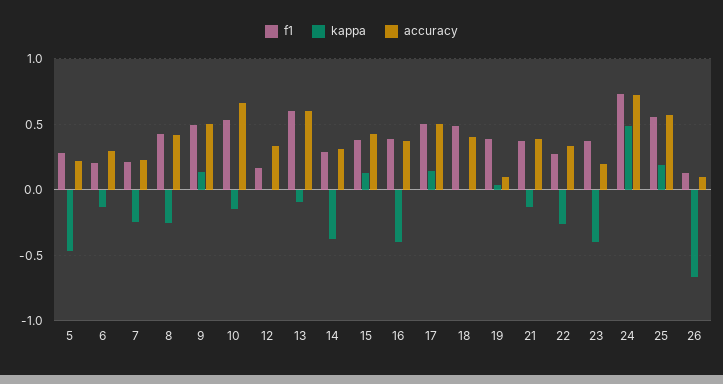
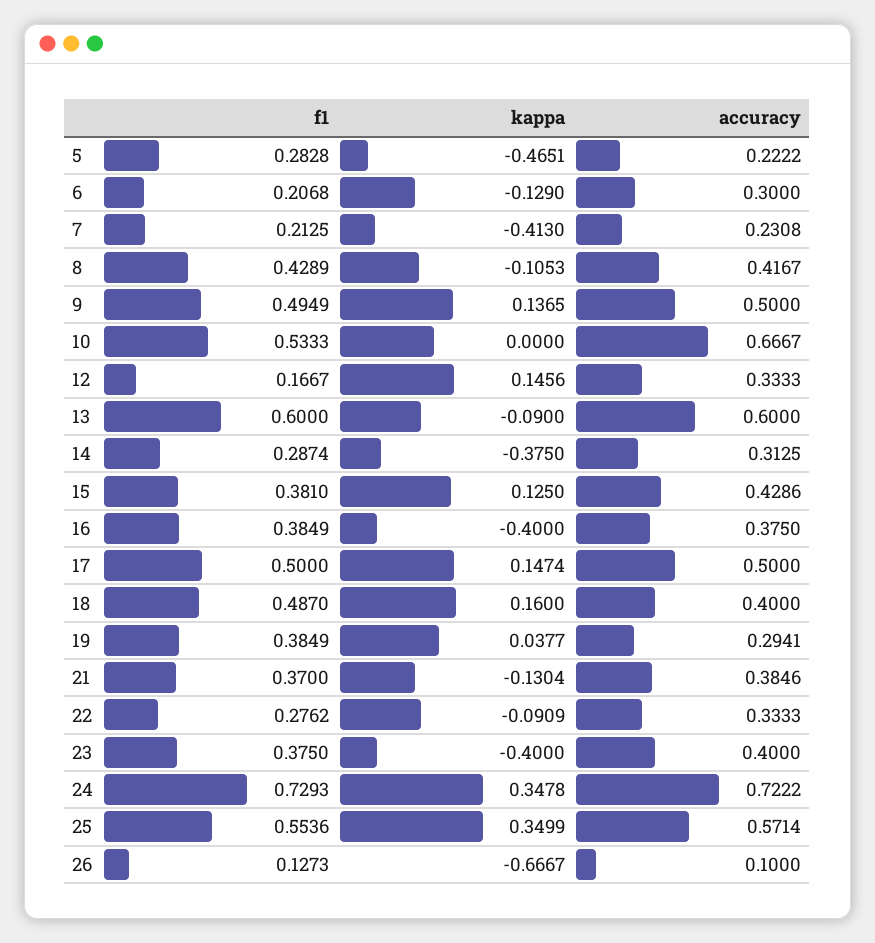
kappa, 7: -0.25 -> -0.413
kappa, 8: -0.25 -> -0.1053
kappa, 10: -0.15 -> 0
kappa, 12: 0 -> 0.1456
kappa, 18: 0 -> 0.16
accuracy, 19: 0.1 -> 0.2941
kappa, 22: -0.25 -> -0.0909
accuracy, 23: 0.2 -> 0.4
kappa, 24: 0.5 -> 0.3478
kappa, 25: 0.2 -> 0.3499

